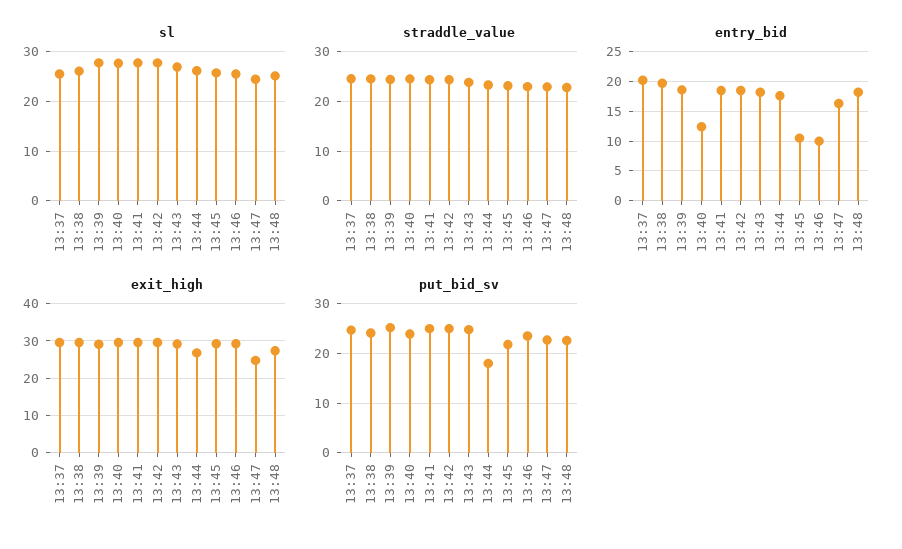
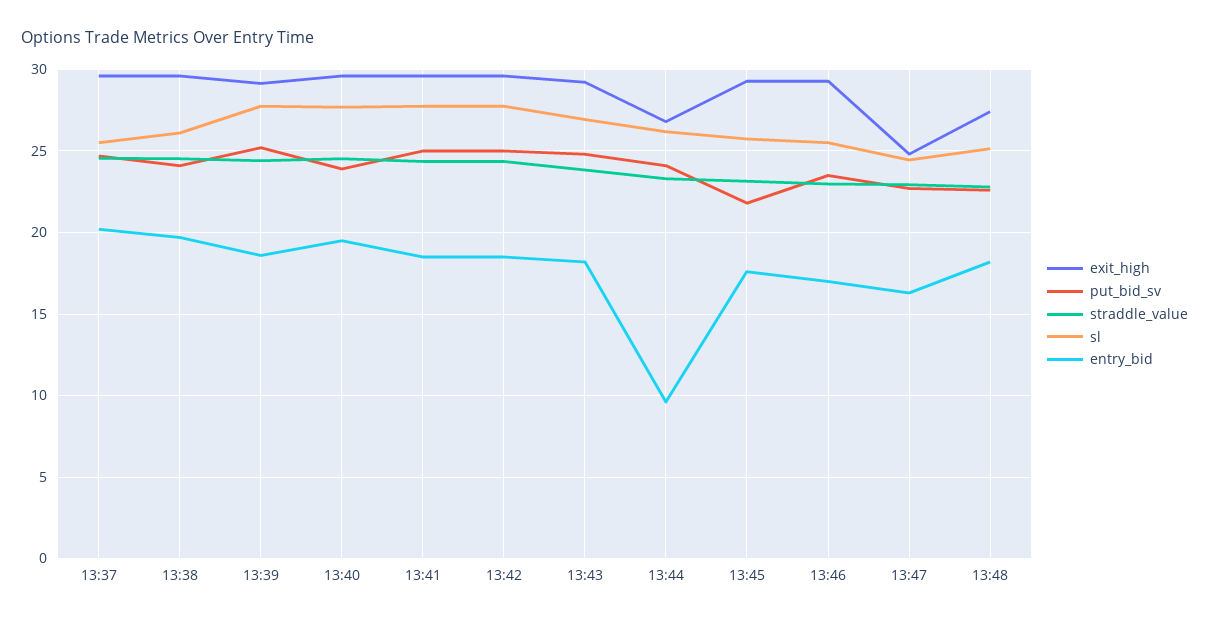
entry_bid, 13:40: 12.5 -> 19.5
entry_bid, 13:44: 17.5 -> 9.5
entry_bid, 13:45: 10 -> 17.5
entry_bid, 13:46: 10 -> 17
put_bid_sv, 13:44: 18 -> 24

